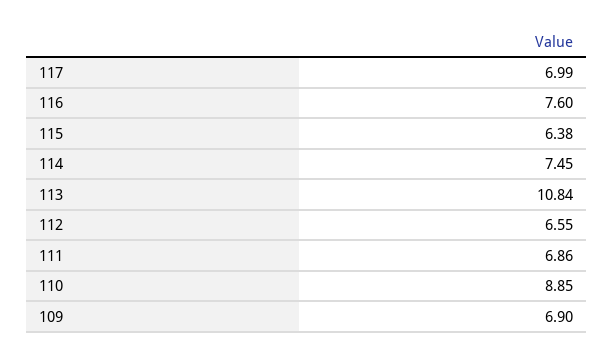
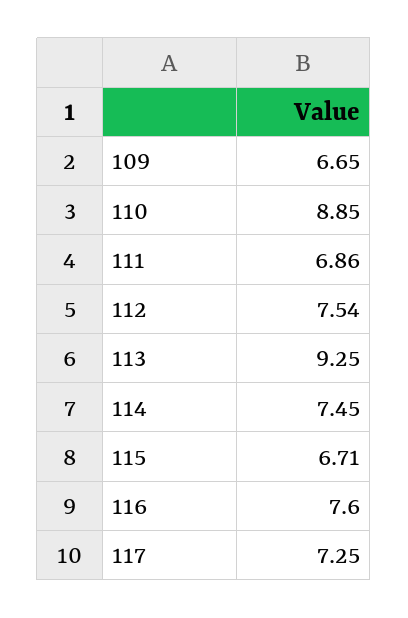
117: 6.99 -> 7.25
115: 6.38 -> 6.71
113: 10.84 -> 9.25
112: 6.55 -> 7.54
109: 6.9 -> 6.65

